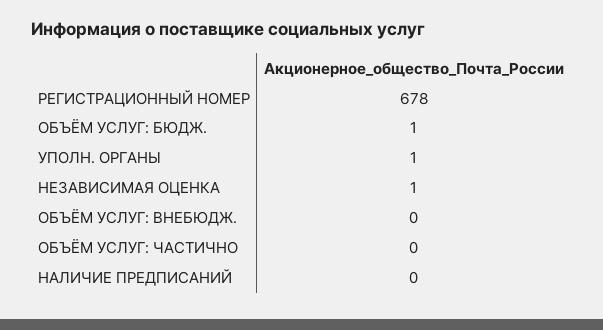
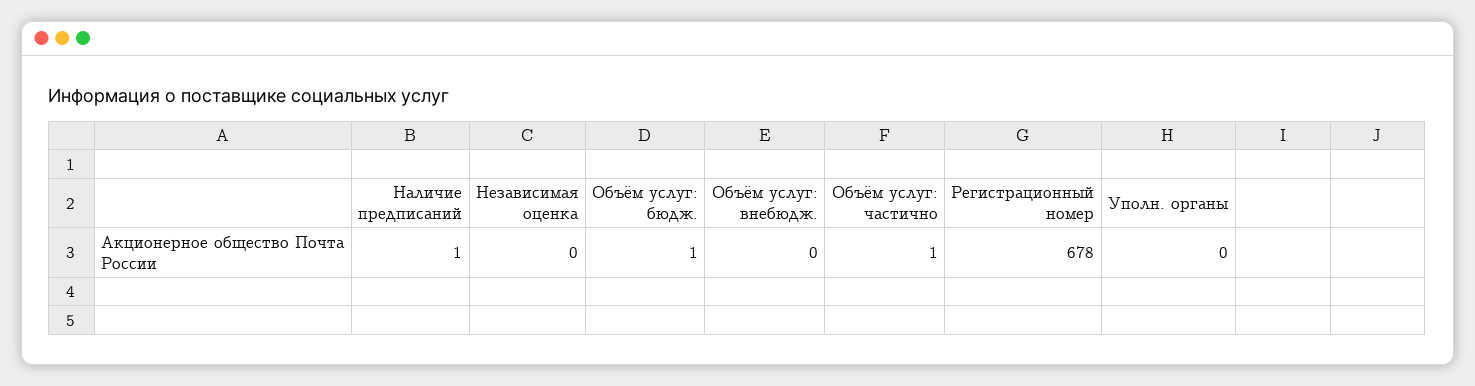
УПОЛН. ОРГАНЫ: 1 -> 0
НЕЗАВИСИМАЯ ОЦЕНКА: 1 -> 0
ОБЪЁМ УСЛУГ: ЧАСТИЧНО: 0 -> 1
НАЛИЧИЕ ПРЕДПИСАНИЙ: 0 -> 1

